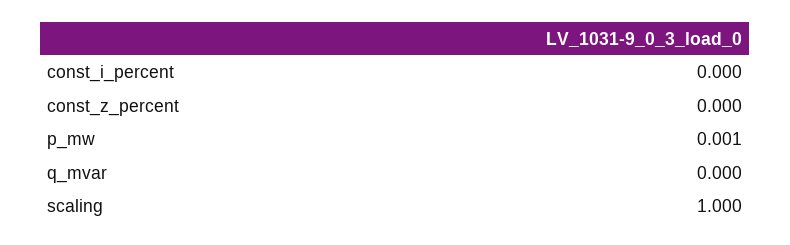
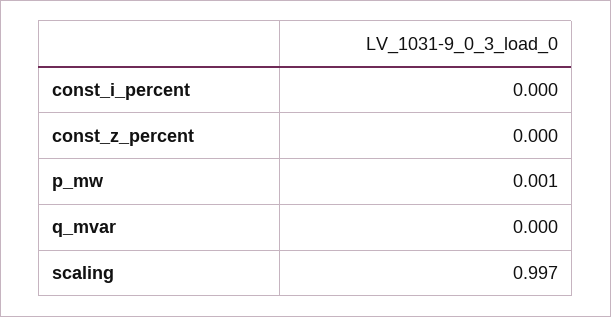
scaling: 1 -> 0.997

